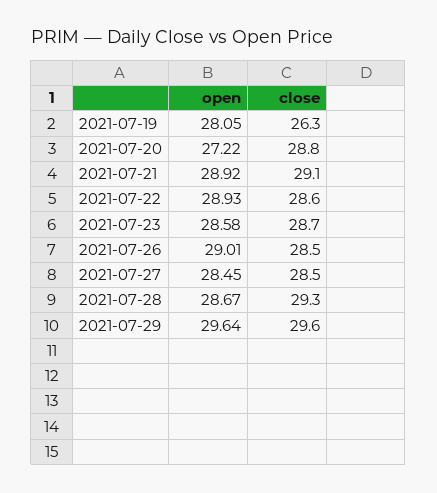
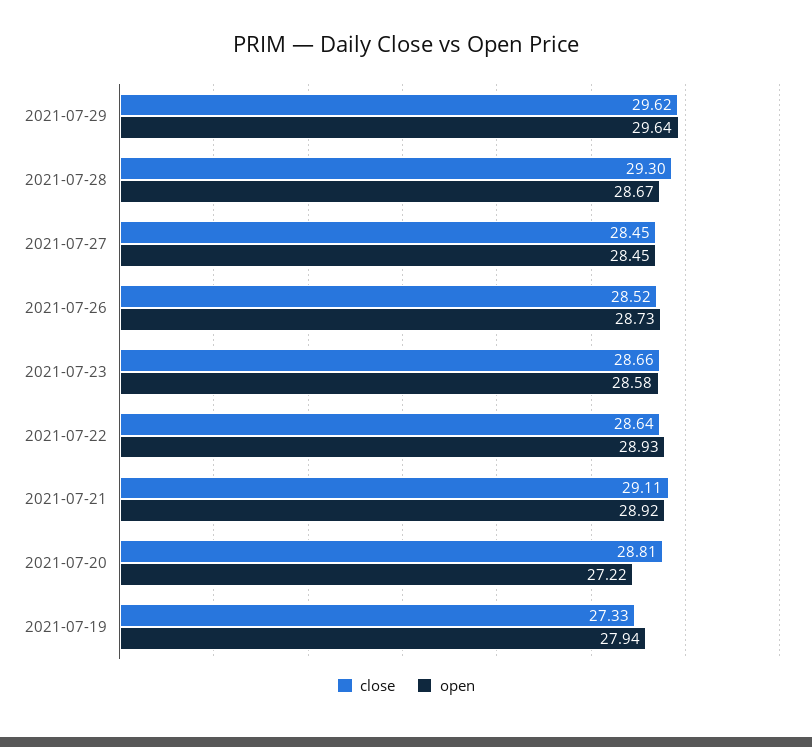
open, 2021-07-19: 28.05 -> 27.94
close, 2021-07-19: 26.3 -> 27.33
open, 2021-07-26: 29.01 -> 28.73

